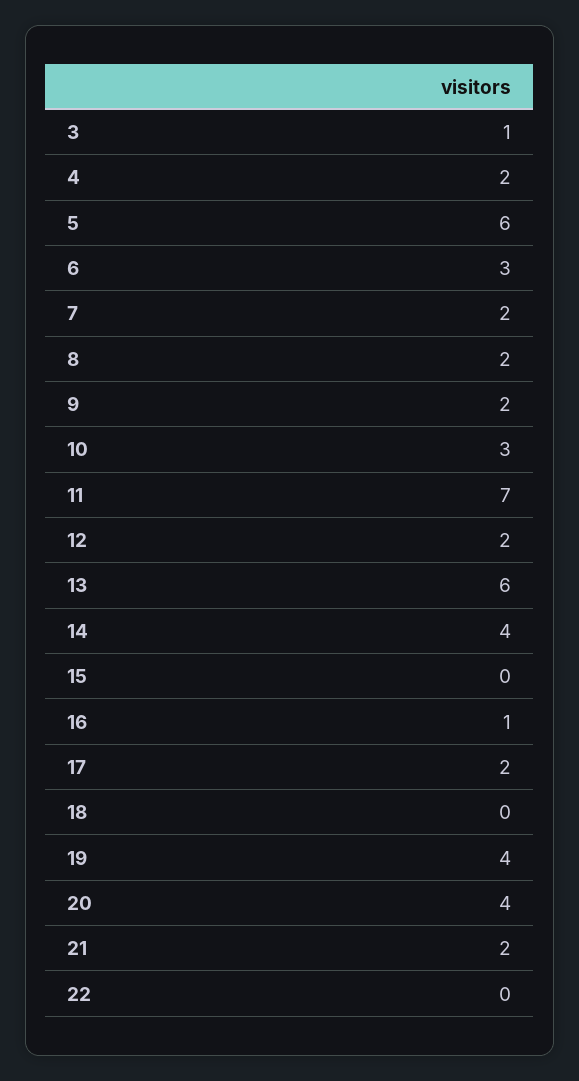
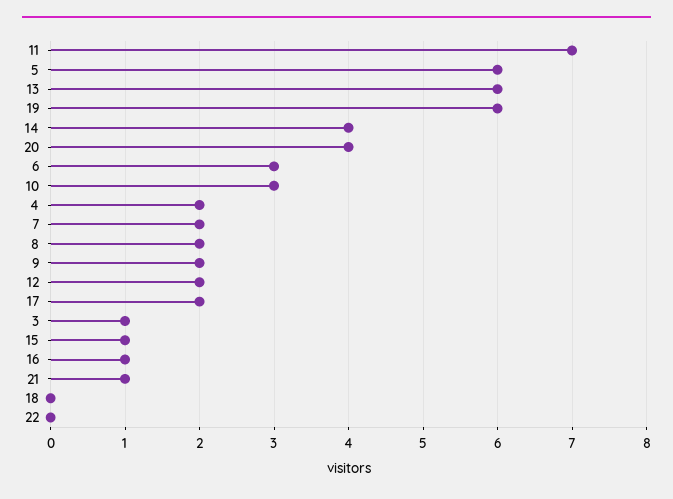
15: 0 -> 1
19: 4 -> 6
21: 2 -> 1

